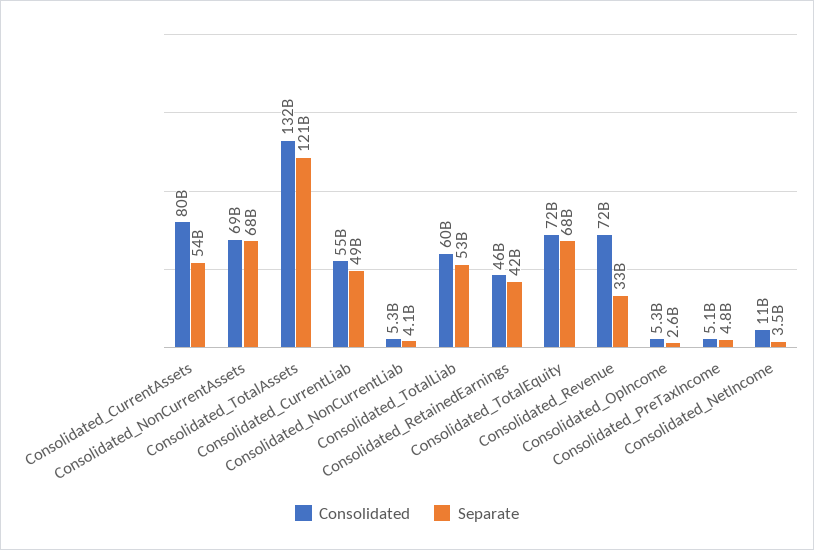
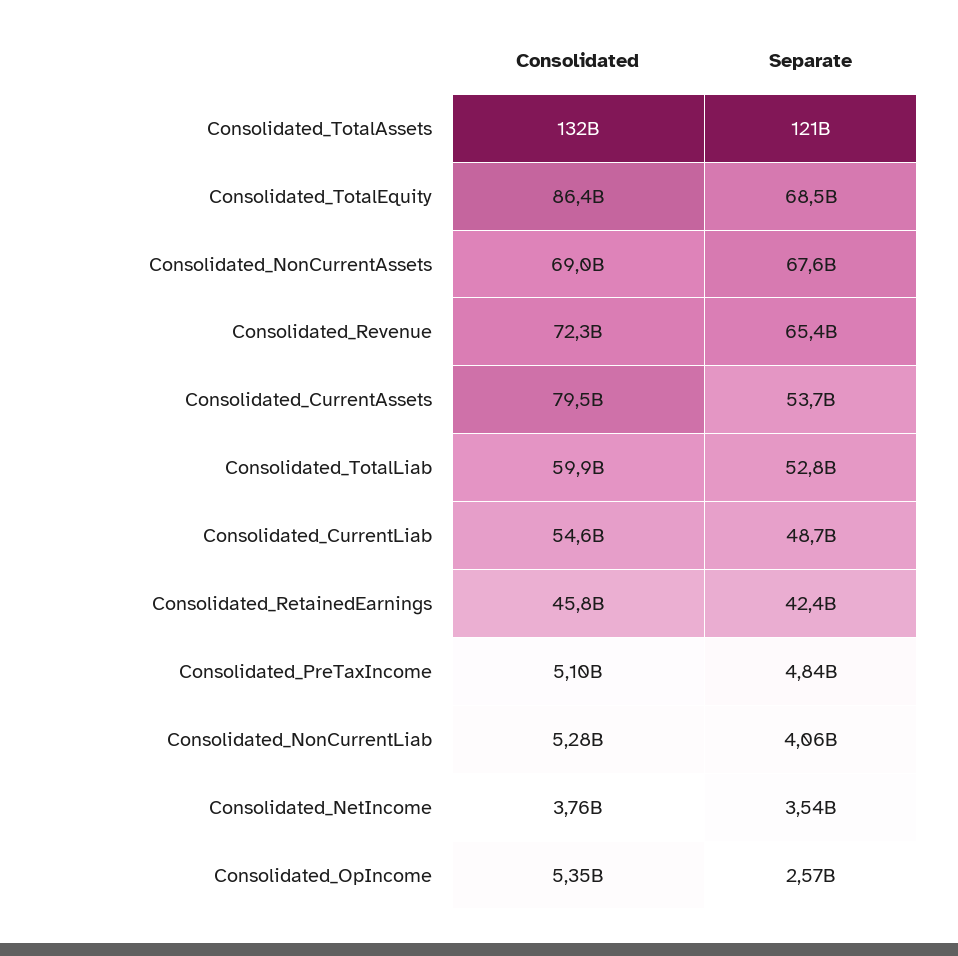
Consolidated, Consolidated_TotalEquity: 72000000000 -> 86400000000
Separate, Consolidated_Revenue: 33000000000 -> 65400000000
Consolidated, Consolidated_NetIncome: 11000000000 -> 3760000000

